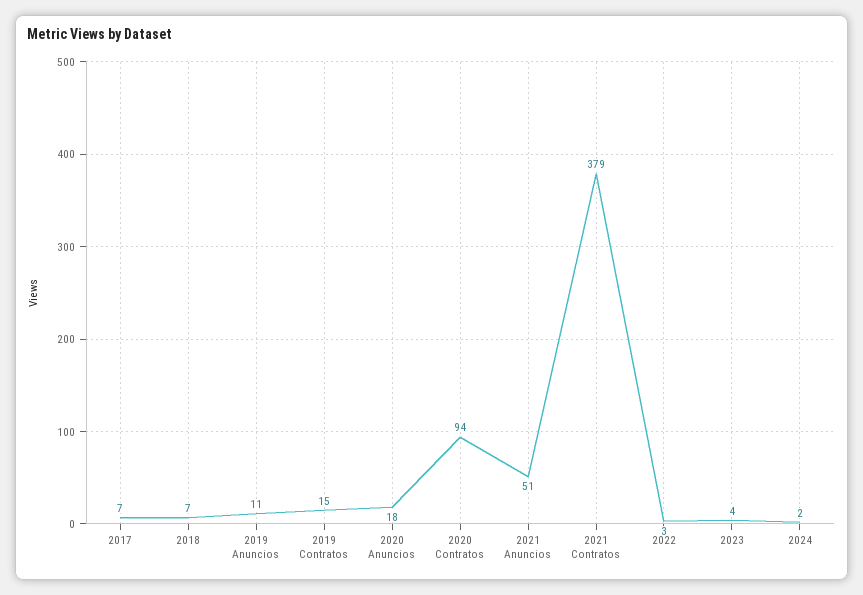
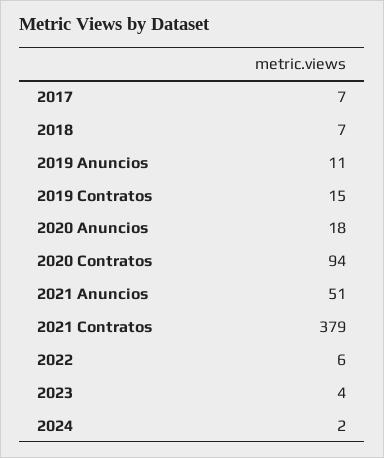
2022: 3 -> 6

